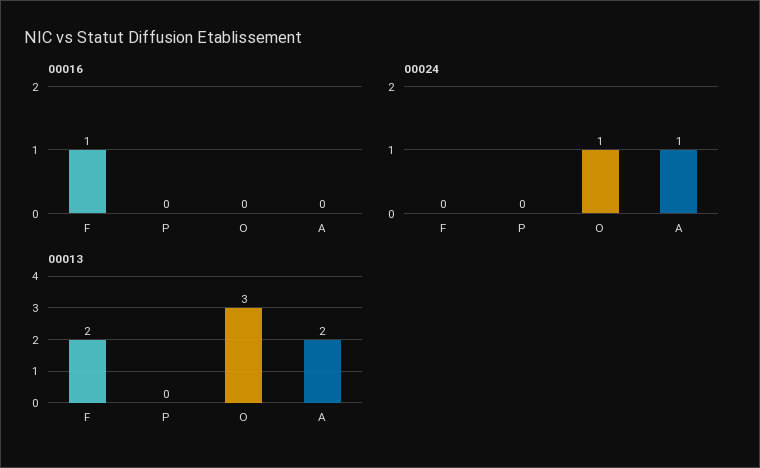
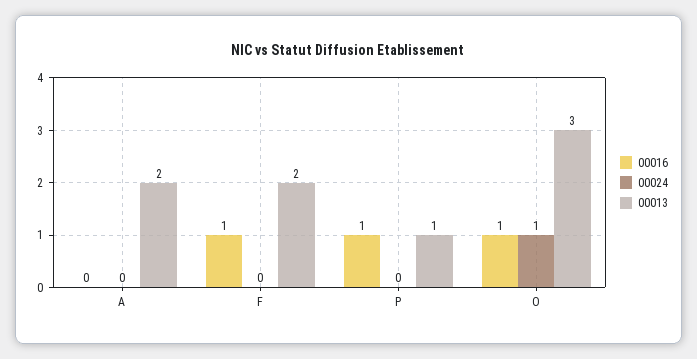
00016, P: 0 -> 1
00016, O: 0 -> 1
00024, A: 1 -> 0
00013, P: 0 -> 1

